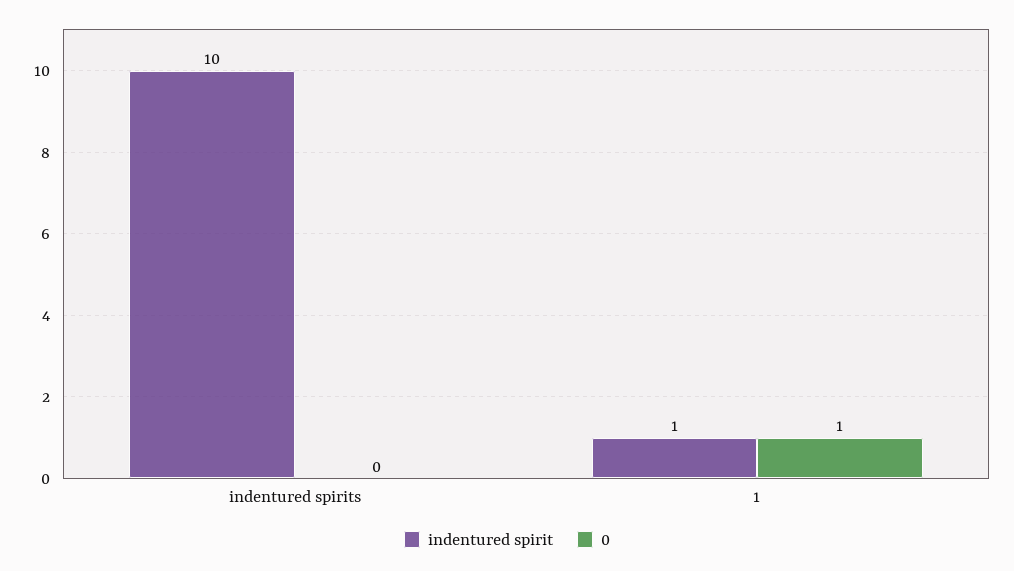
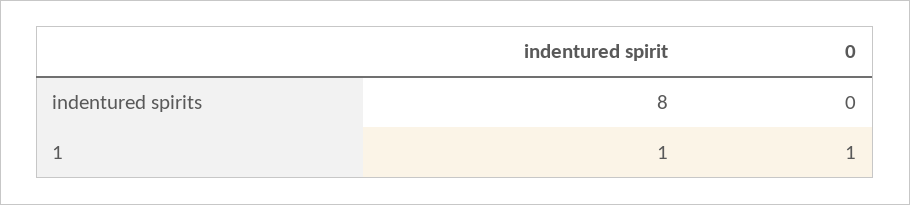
indentured spirit, indentured spirits: 10 -> 8

